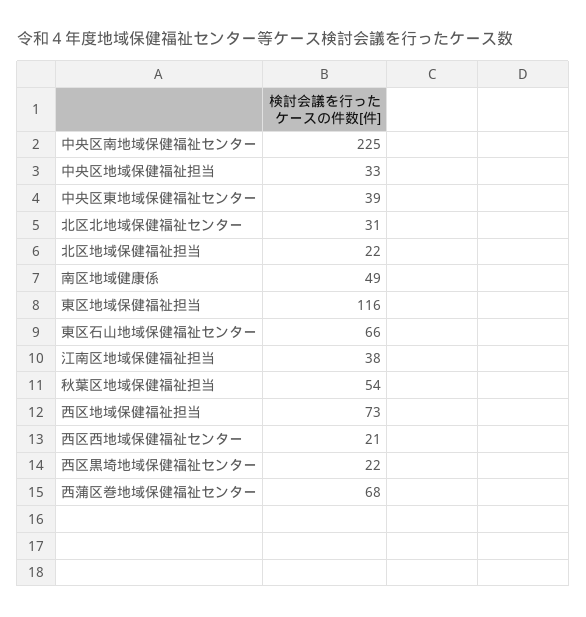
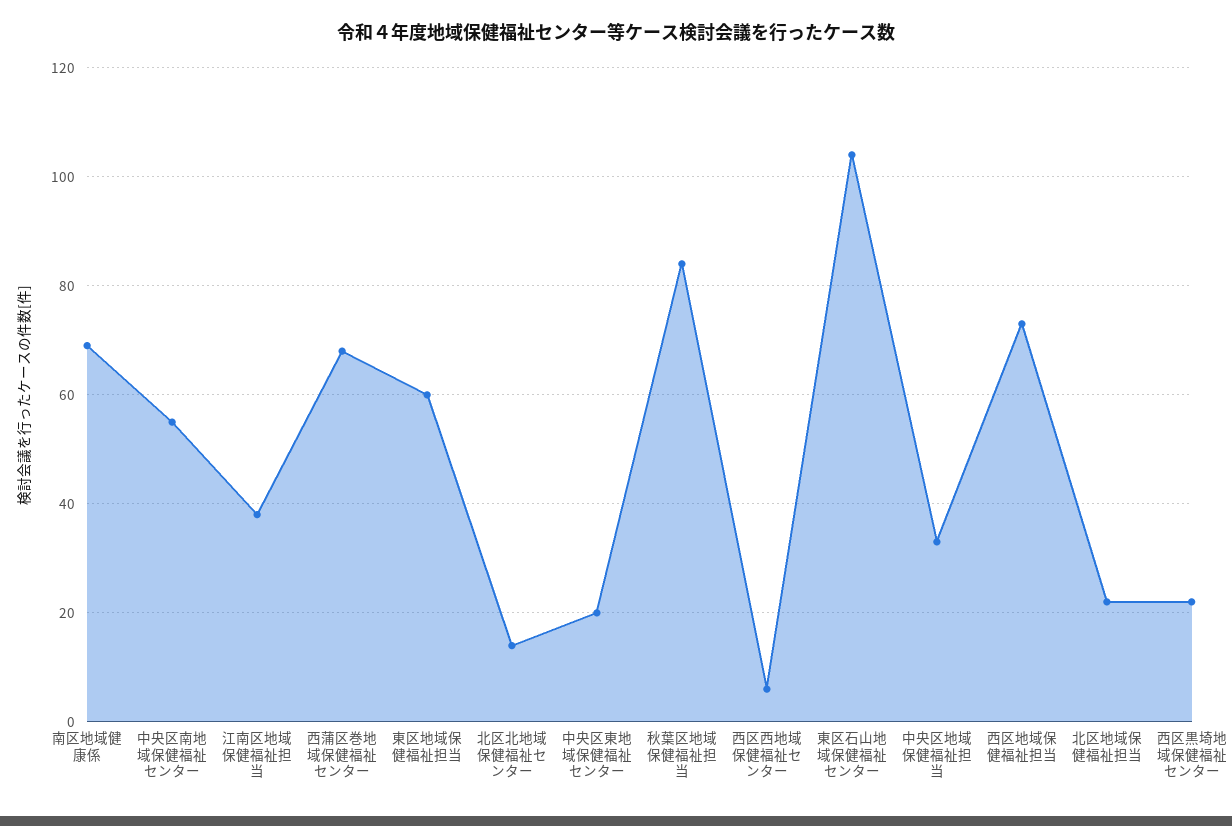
中央区南地域保健福祉センター: 225 -> 55
中央区東地域保健福祉センター: 39 -> 20
北区北地域保健福祉センター: 31 -> 15
南区地域健康係: 49 -> 70
東区地域保健福祉担当: 116 -> 60
東区石山地域保健福祉センター: 66 -> 105
秋葉区地域保健福祉担当: 54 -> 85
西区西地域保健福祉センター: 21 -> 5

